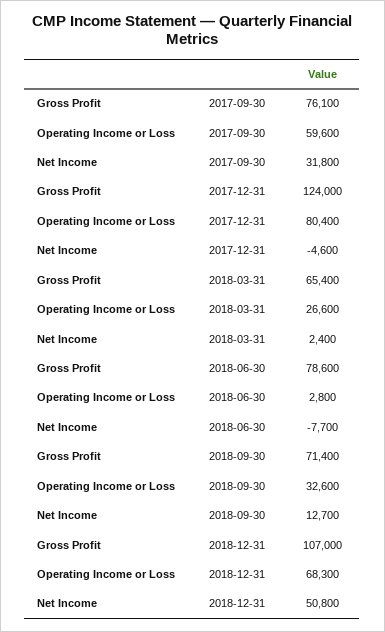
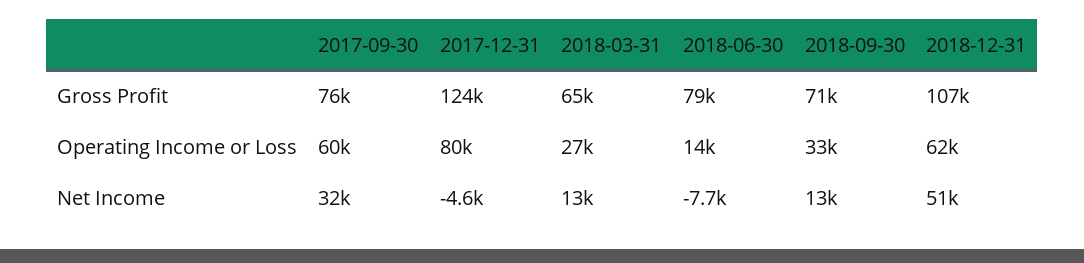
Net Income, 2018-03-31: 2400 -> 13000
Operating Income or Loss, 2018-06-30: 2800 -> 14000
Operating Income or Loss, 2018-12-31: 68300 -> 62000

